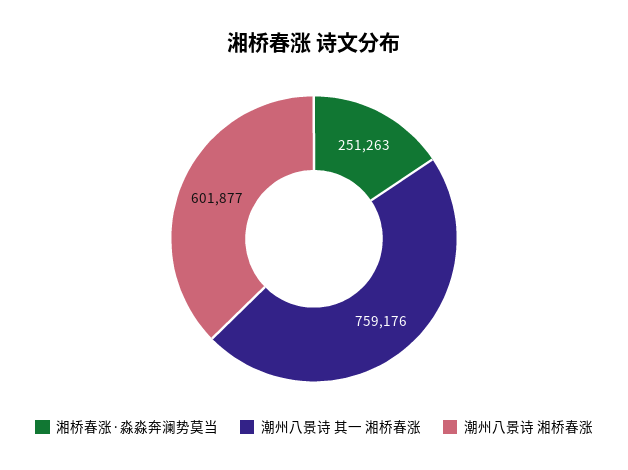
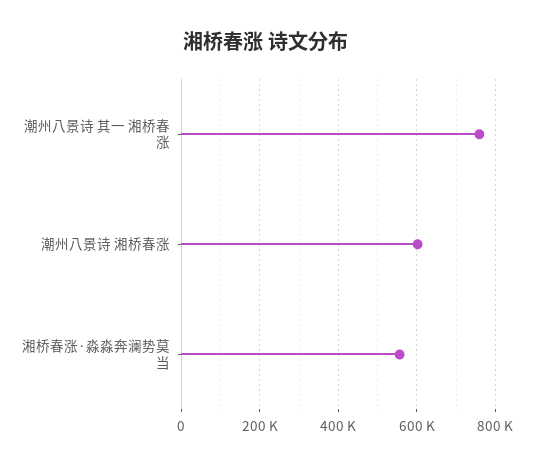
湘桥春涨·淼淼奔澜势莫当: 251263 -> 560000

